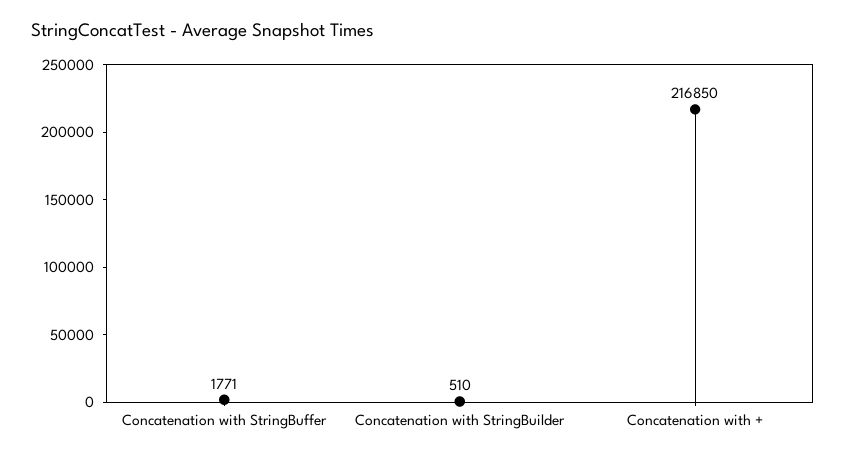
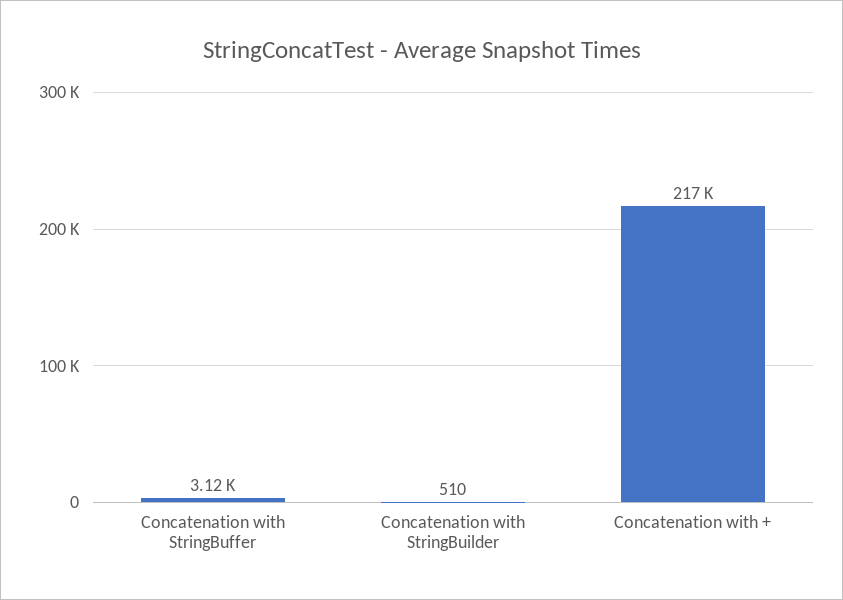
Concatenation with StringBuffer: 1771 -> 3120

